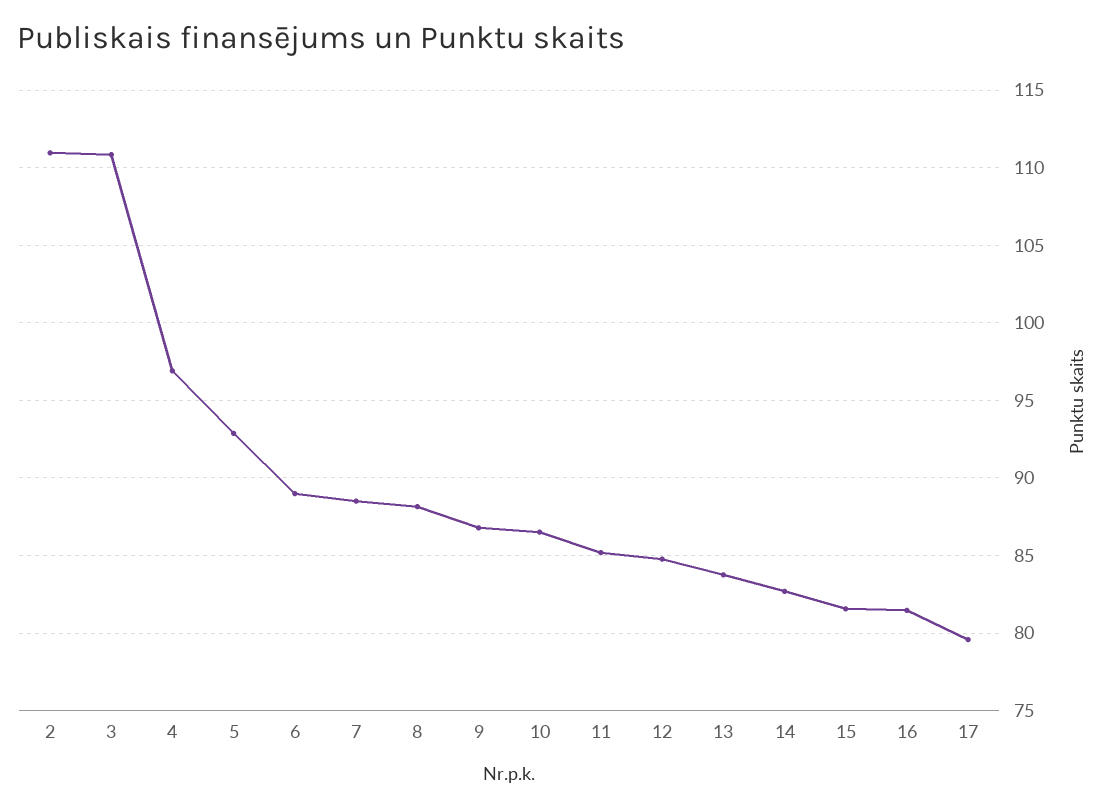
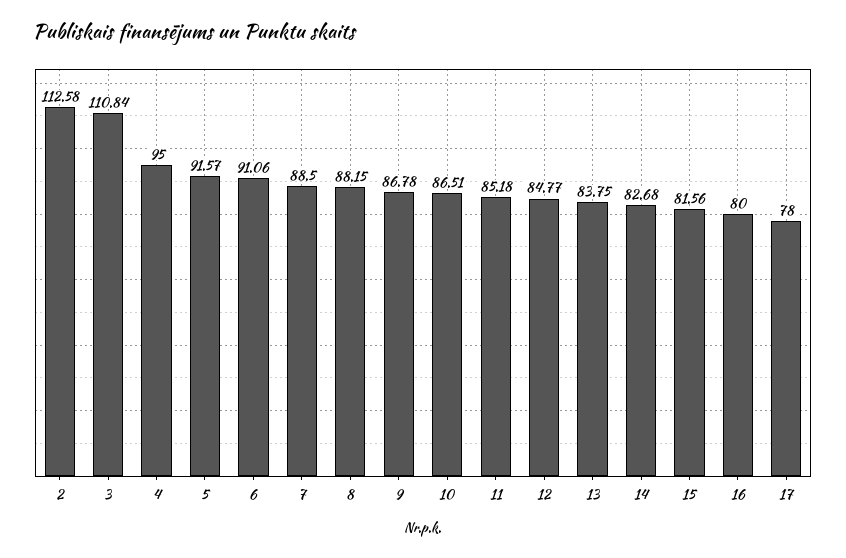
2: 111 -> 112.58
4: 97 -> 95
5: 93 -> 91.57
6: 89 -> 91.06
16: 81.5 -> 80
17: 79.5 -> 78

